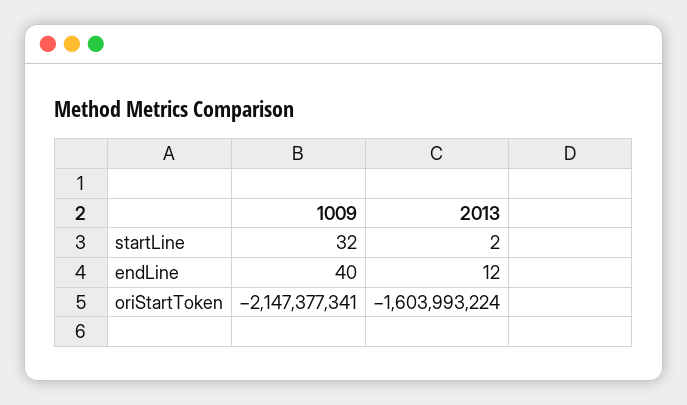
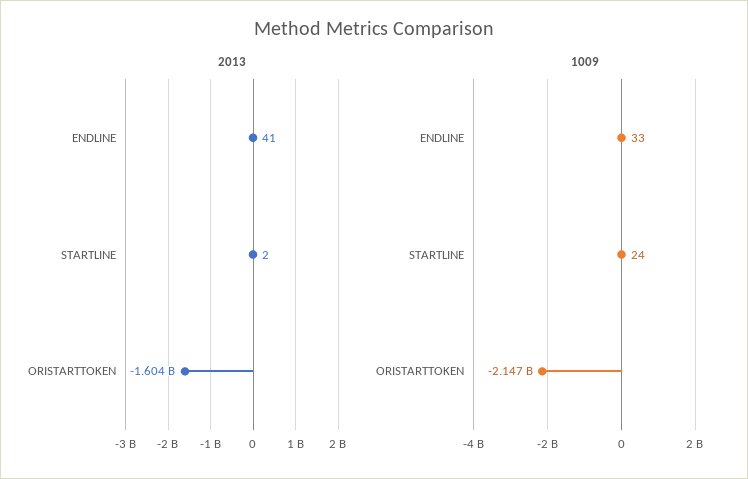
1009, startLine: 32 -> 24
1009, endLine: 40 -> 33
2013, endLine: 12 -> 41

